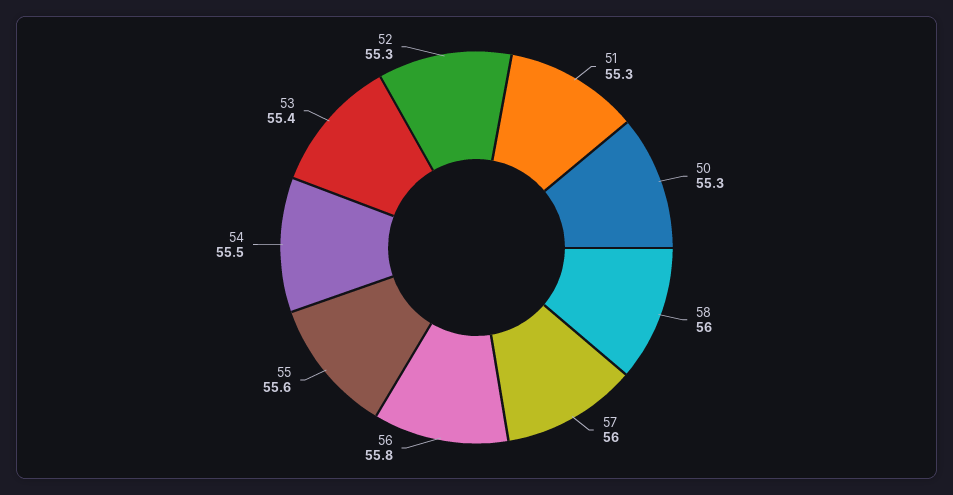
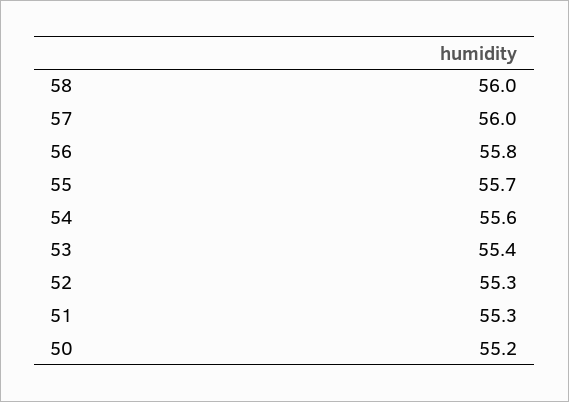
50: 55.3 -> 55.2
55: 55.6 -> 55.7
54: 55.5 -> 55.6

